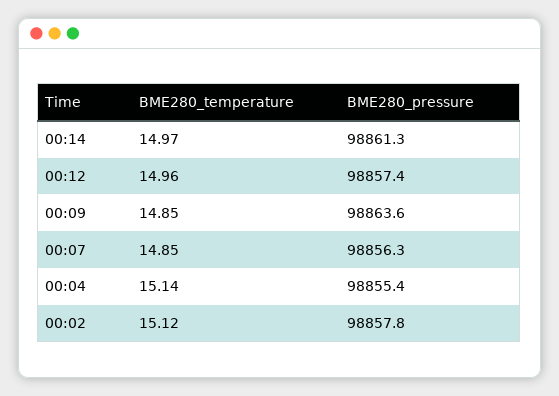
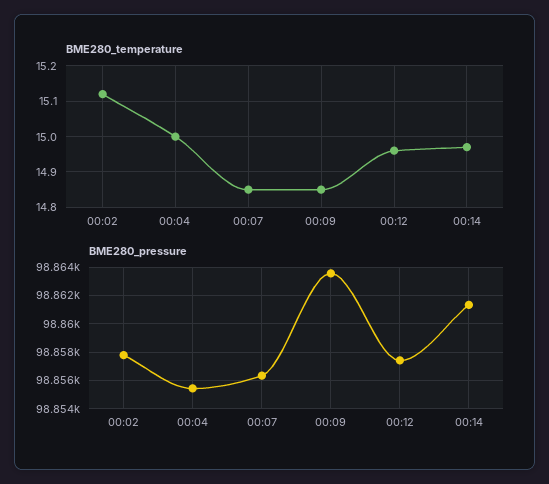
BME280_temperature, 00:04: 15.14 -> 15

